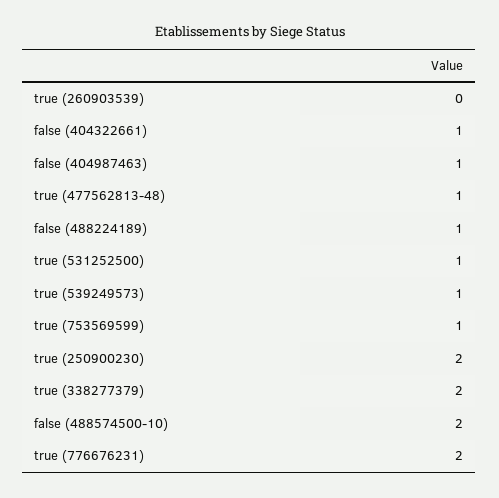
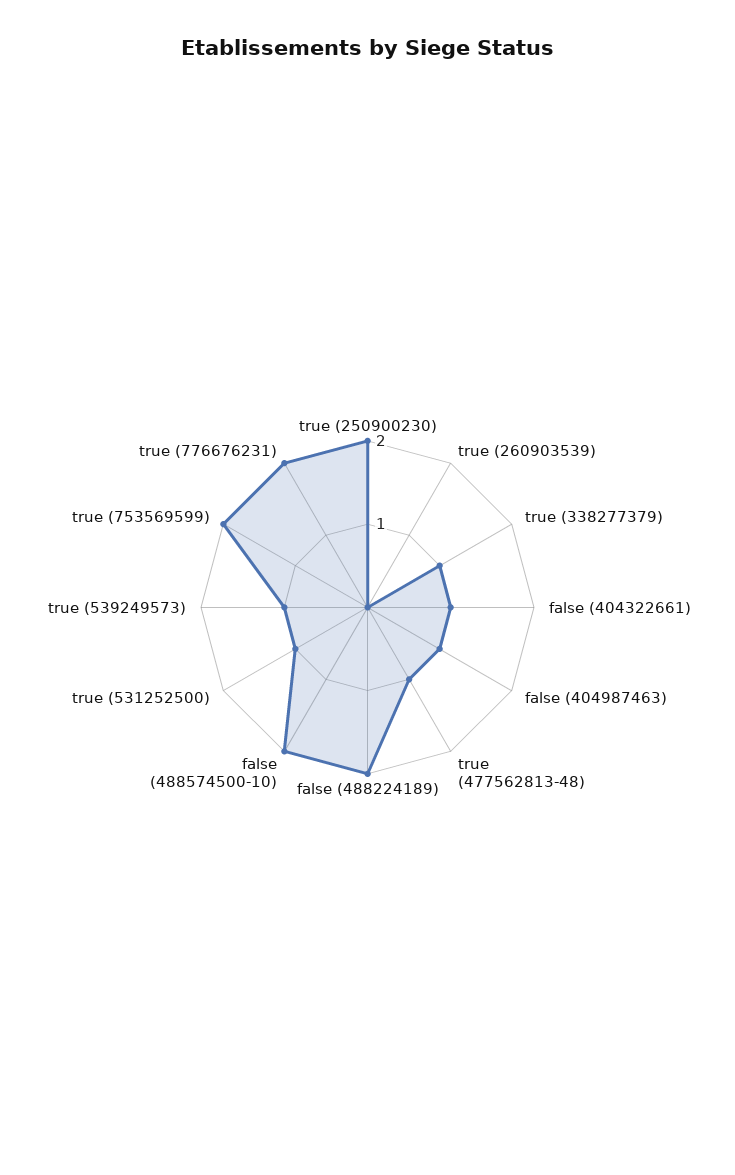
false (488224189): 1 -> 2
true (753569599): 1 -> 2
true (338277379): 2 -> 1

